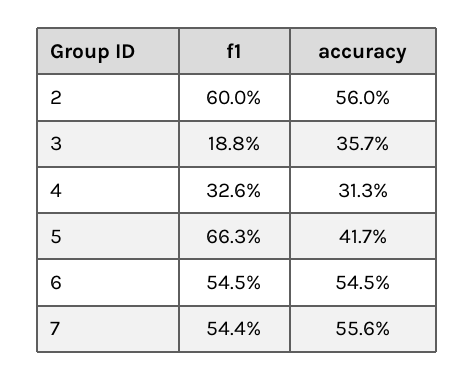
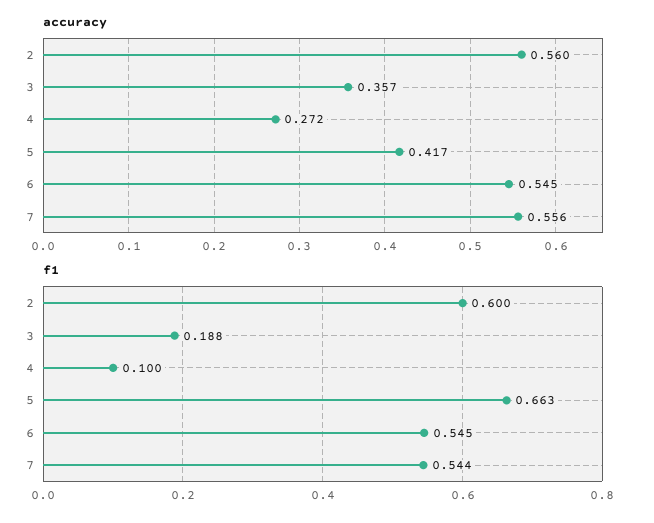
f1, 4: 0.326 -> 0.1
accuracy, 4: 0.313 -> 0.272

